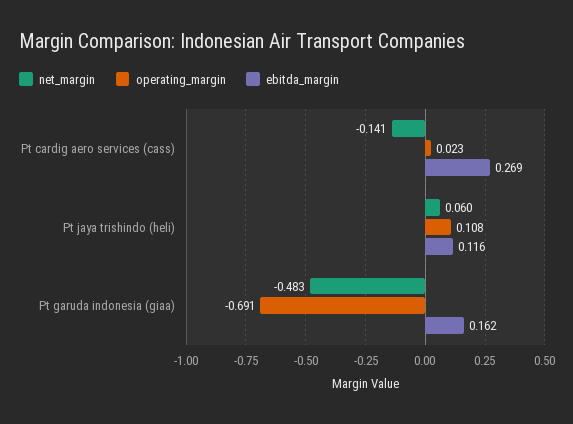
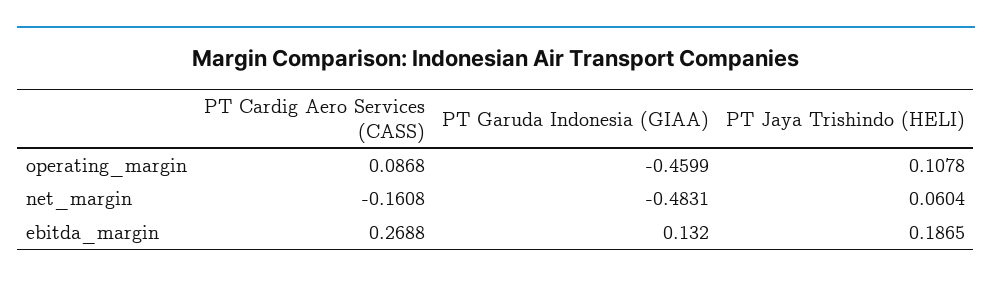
net_margin, Pt cardig aero services (cass): -0.141 -> -0.1608
operating_margin, Pt cardig aero services (cass): 0.023 -> 0.0868
ebitda_margin, Pt jaya trishindo (heli): 0.116 -> 0.1865
operating_margin, Pt garuda indonesia (giaa): -0.691 -> -0.4599
ebitda_margin, Pt garuda indonesia (giaa): 0.162 -> 0.132

